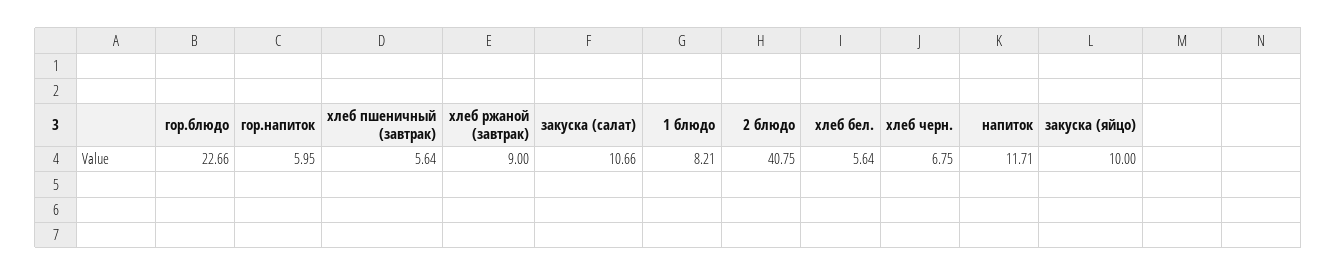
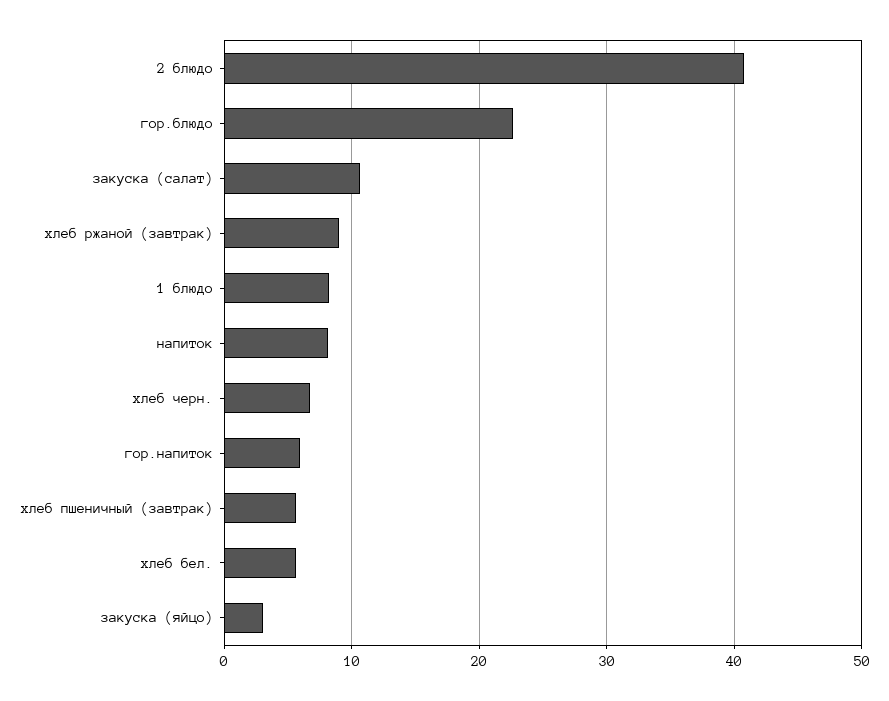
напиток: 11.71 -> 8
закуска (яйцо): 10 -> 3

